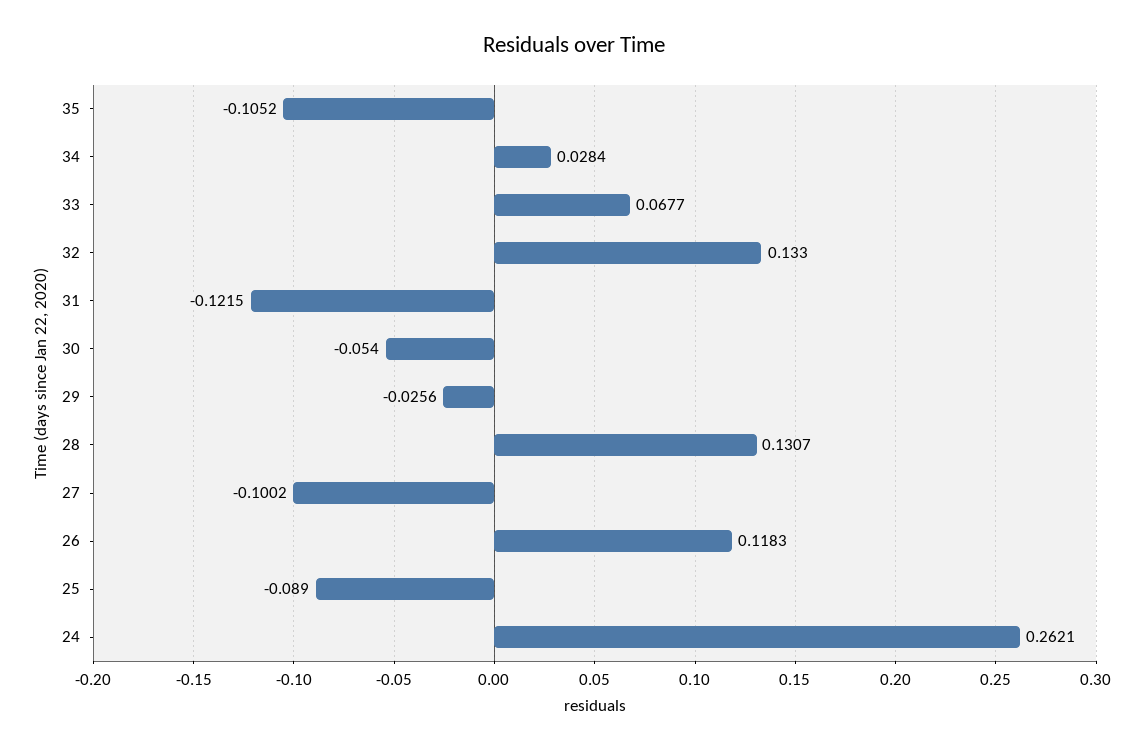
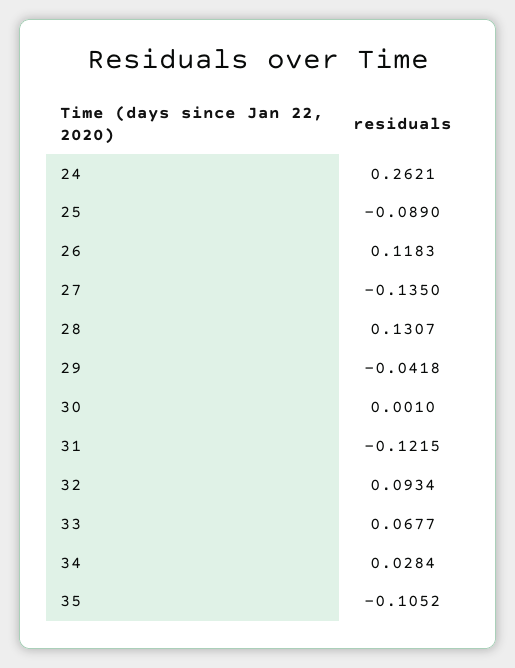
32: 0.133 -> 0.0934
30: -0.054 -> 0.001
29: -0.0256 -> -0.0418
27: -0.1002 -> -0.135

